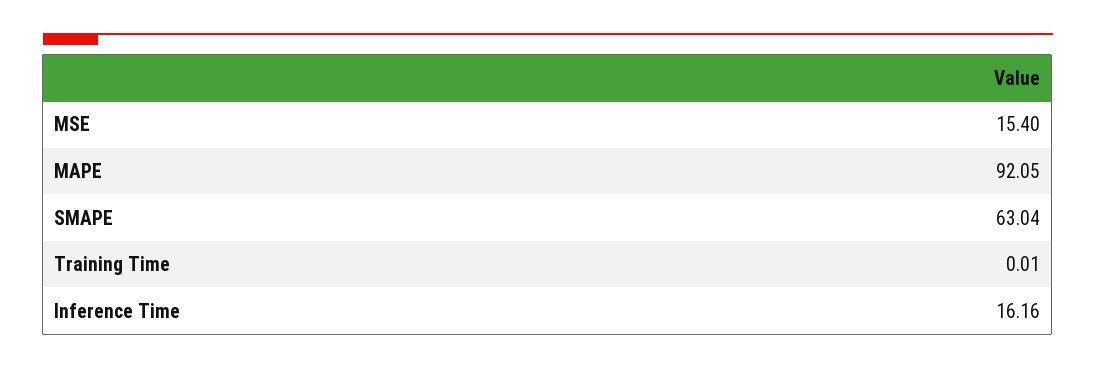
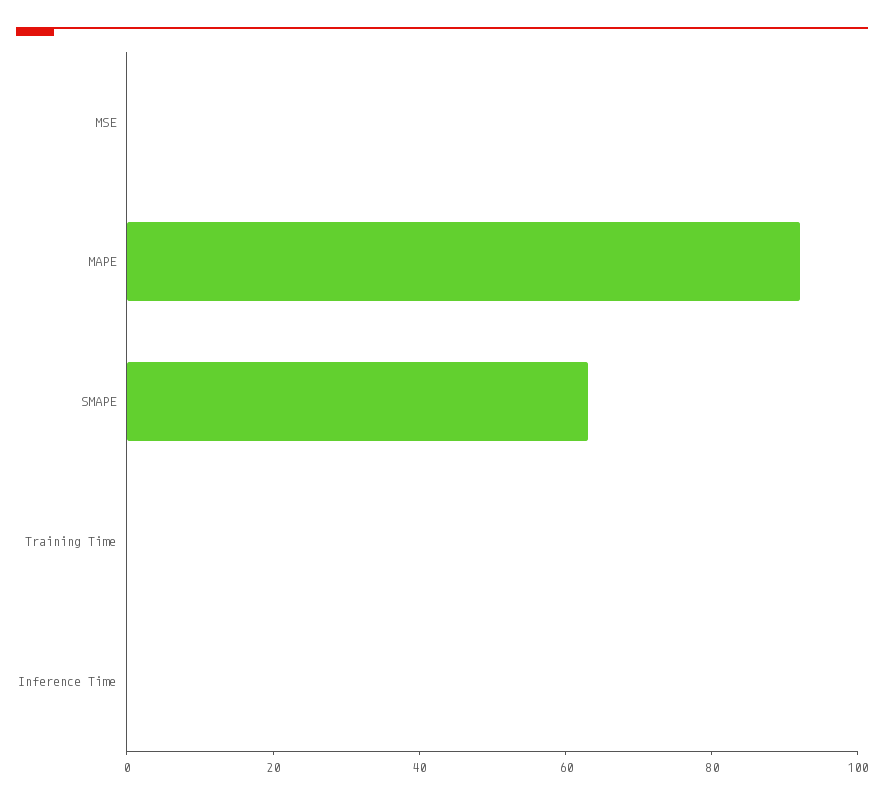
MSE: 15.4 -> 0
Inference Time: 16.16 -> 0

